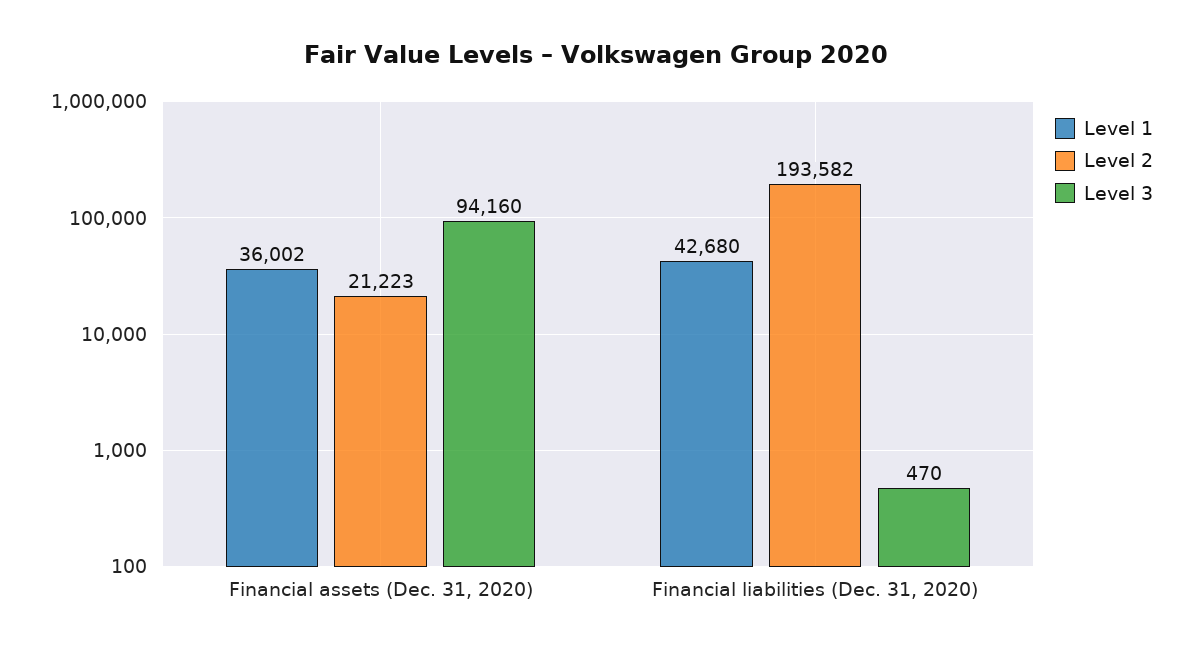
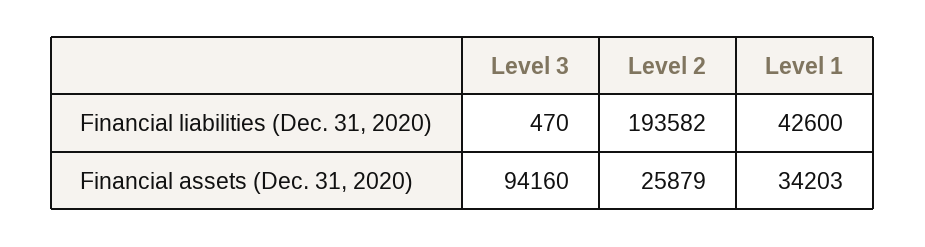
Level 1, Financial assets (Dec. 31, 2020): 36002 -> 34203
Level 2, Financial assets (Dec. 31, 2020): 21223 -> 25879
Level 1, Financial liabilities (Dec. 31, 2020): 42680 -> 42600

